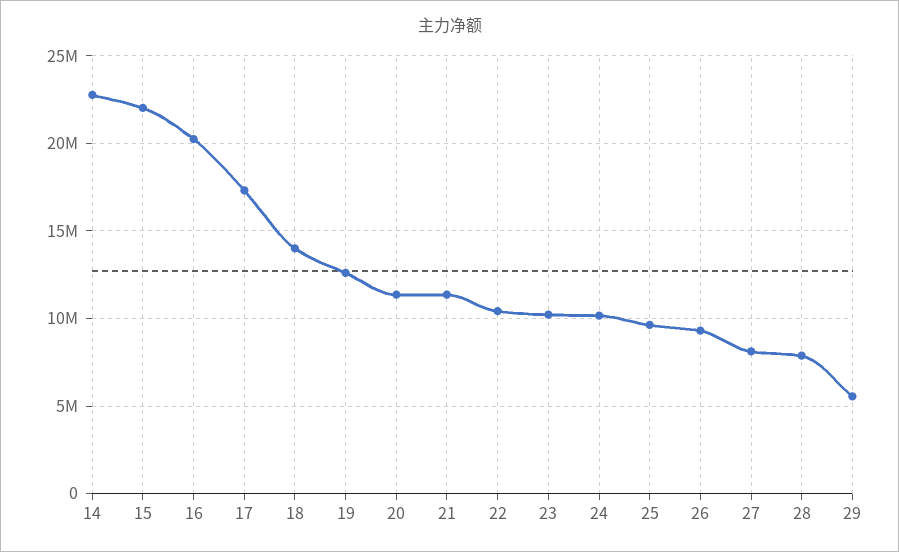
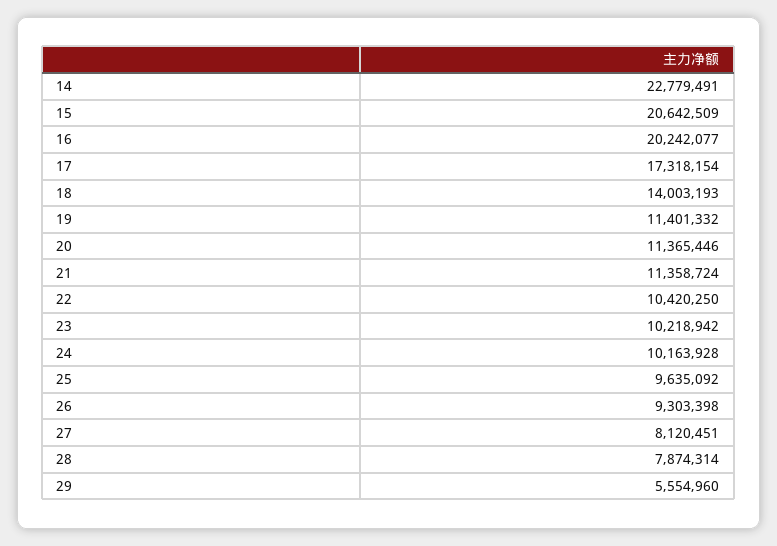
15: 22000000 -> 20642509
19: 12500000 -> 11401332

